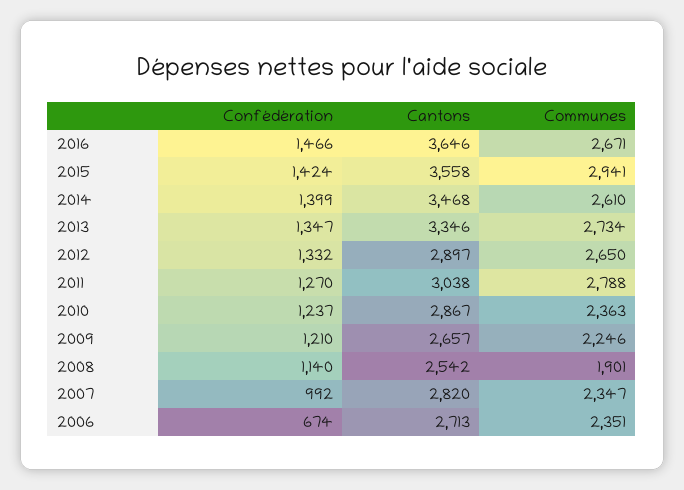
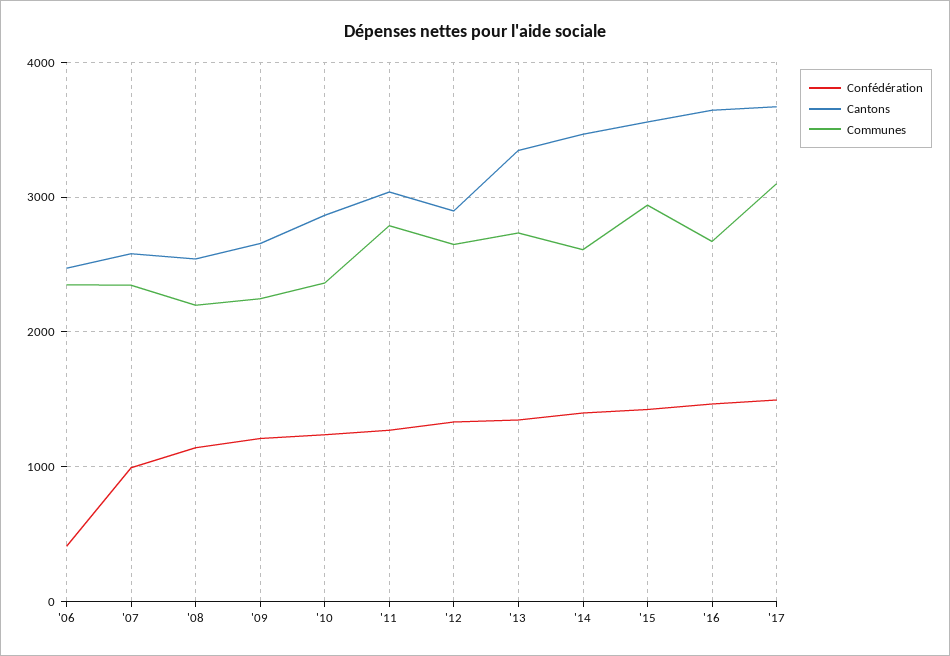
Communes, 2008: 1901 -> 2200
Cantons, 2007: 2820 -> 2600
Confédération, 2006: 674 -> 400
Cantons, 2006: 2713 -> 2500
Confédération, '17: none -> 1500
Cantons, '17: none -> 3700
Communes, '17: none -> 3100

